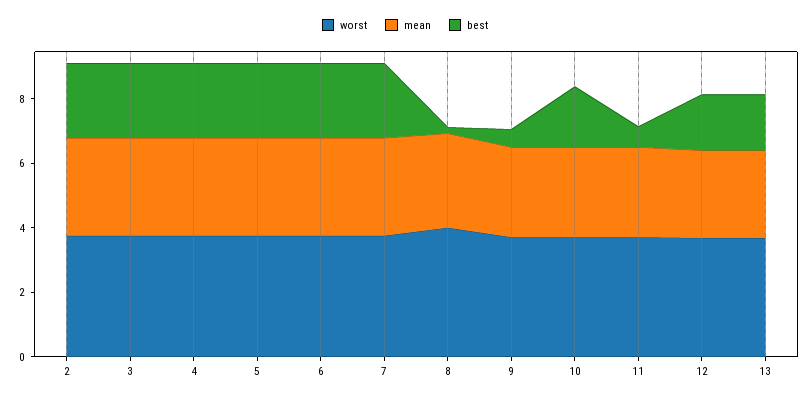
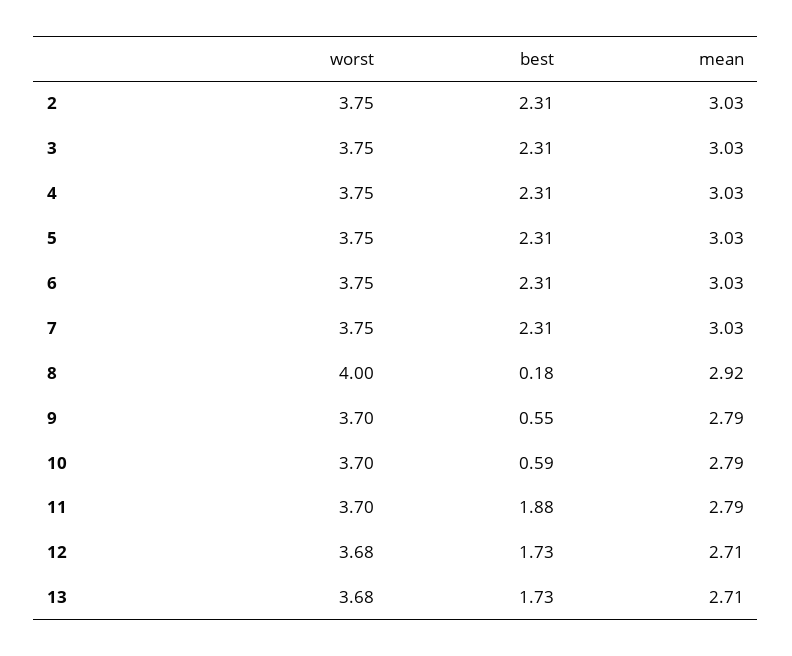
best, 10: 2 -> 0.59
best, 11: 0.5 -> 1.88

